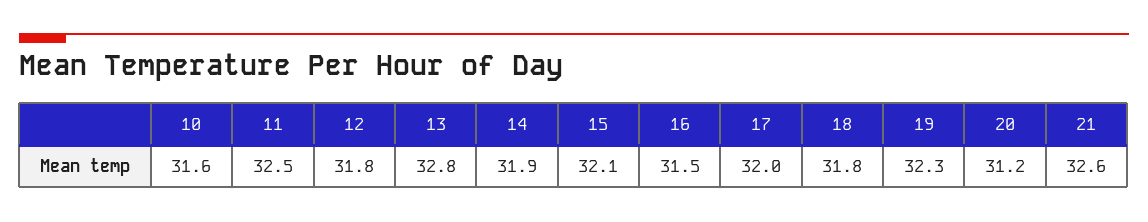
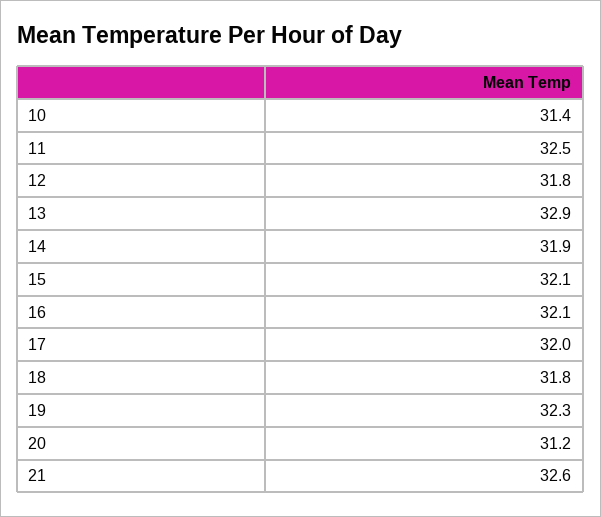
10: 31.6 -> 31.4
13: 32.8 -> 32.9
16: 31.5 -> 32.1

